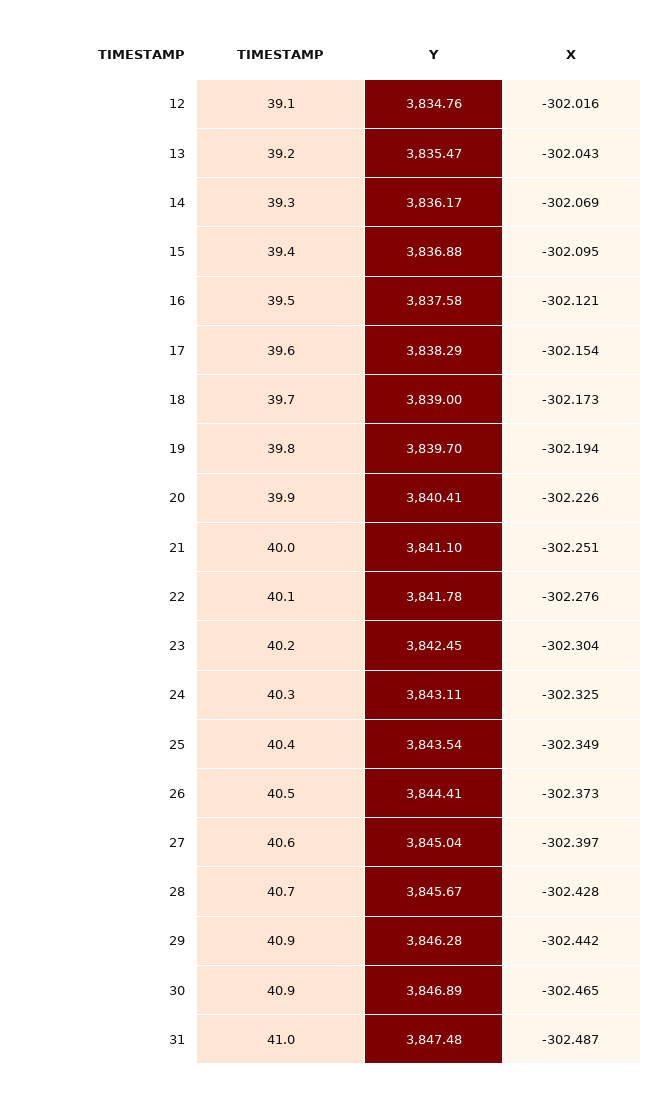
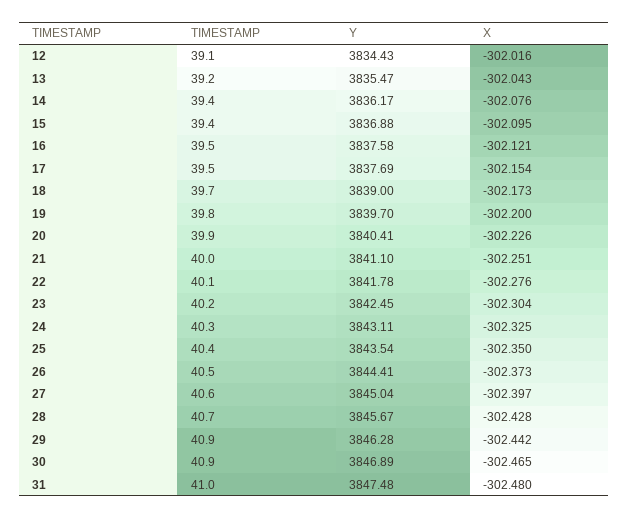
Y, 12: 3834.76 -> 3834.43
TIMESTAMP, 14: 39.3 -> 39.4
X, 14: -302.069 -> -302.076
TIMESTAMP, 17: 39.6 -> 39.5
Y, 17: 3838.29 -> 3837.69
X, 19: -302.194 -> -302.2
X, 25: -302.349 -> -302.35
X, 31: -302.487 -> -302.48

